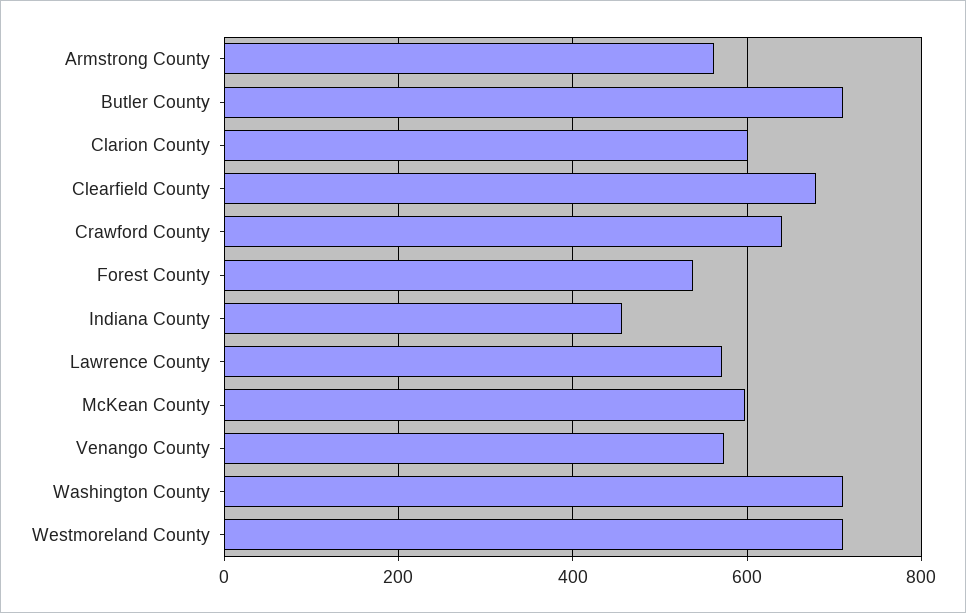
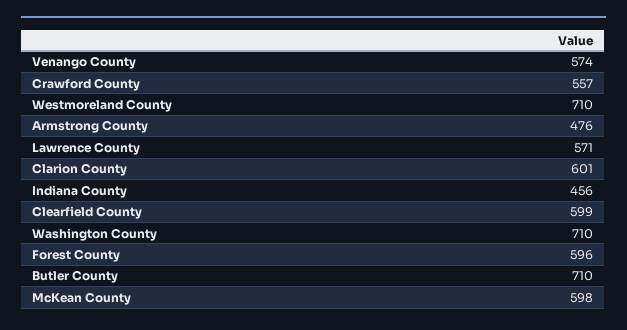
Armstrong County: 560 -> 476
Clearfield County: 680 -> 599
Crawford County: 640 -> 557
Forest County: 540 -> 596

